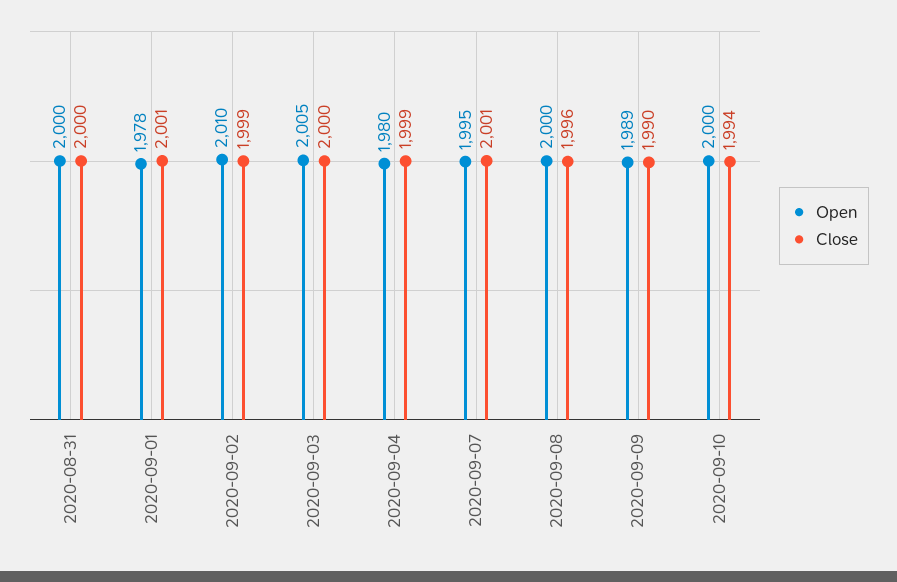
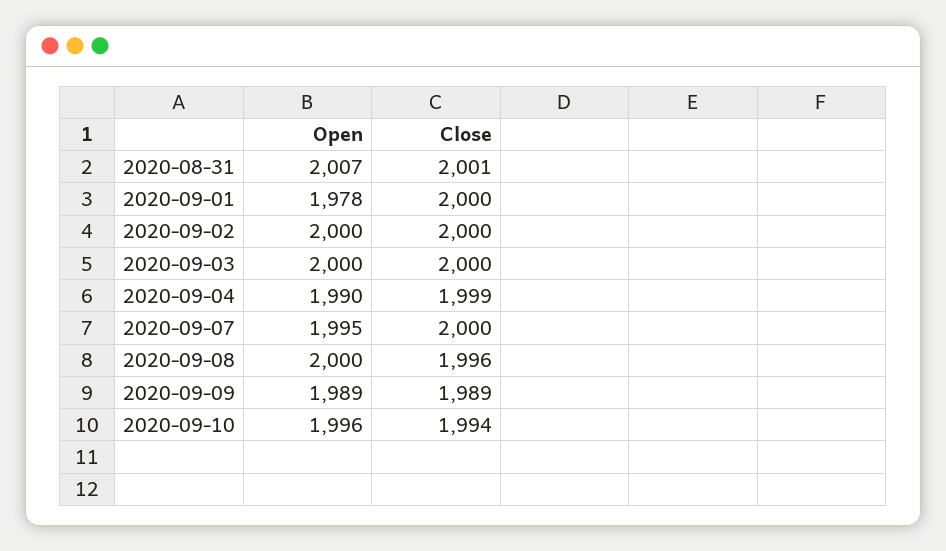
Open, 2020-08-31: 2000 -> 2007
Close, 2020-08-31: 2000 -> 2001
Close, 2020-09-01: 2001 -> 2000
Open, 2020-09-02: 2010 -> 2000
Close, 2020-09-02: 1999 -> 2000
Open, 2020-09-03: 2005 -> 2000
Open, 2020-09-04: 1980 -> 1990
Close, 2020-09-07: 2001 -> 2000
Close, 2020-09-09: 1990 -> 1989
Open, 2020-09-10: 2000 -> 1996

